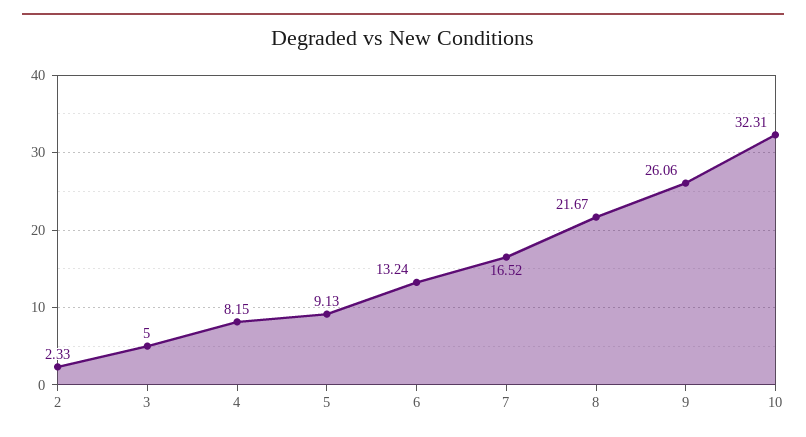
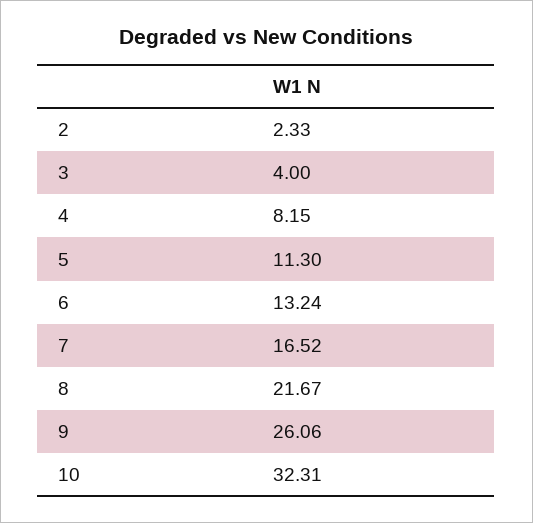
3: 5 -> 4
5: 9.13 -> 11.3

